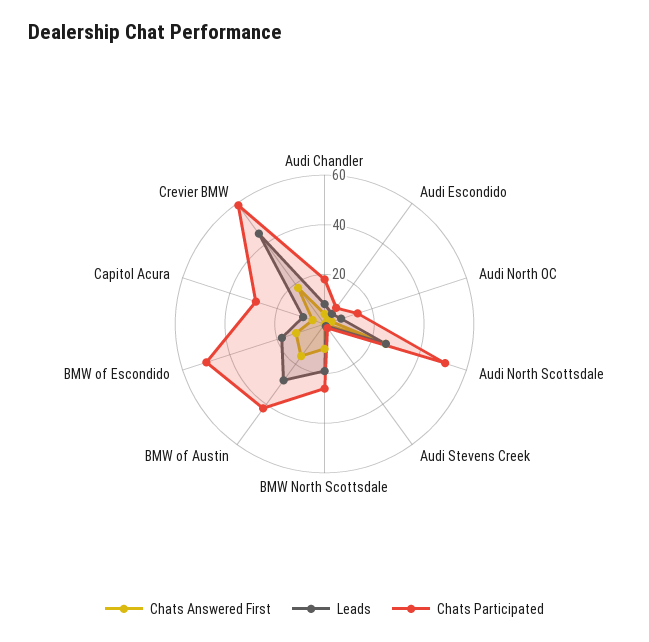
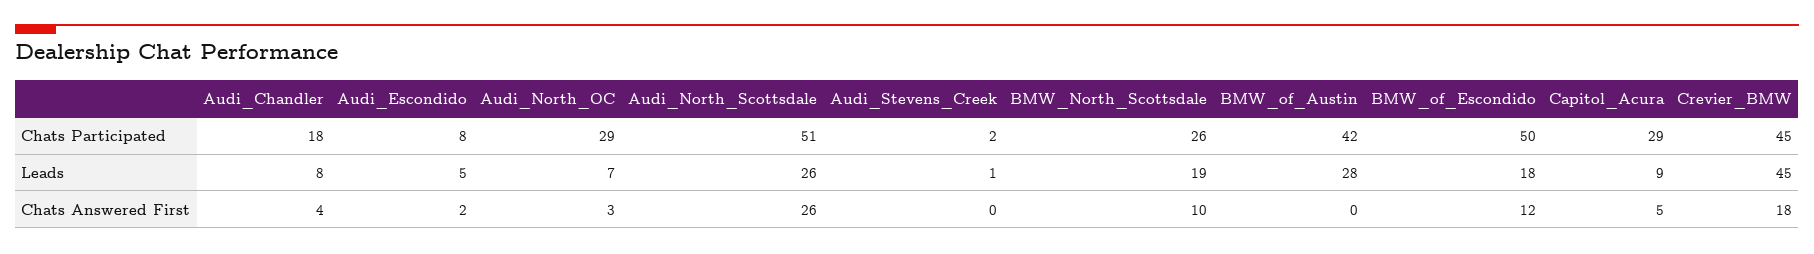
Chats Participated, Audi North OC: 15 -> 29
Chats Answered First, BMW of Austin: 15 -> 0
Chats Participated, Crevier BMW: 60 -> 45

